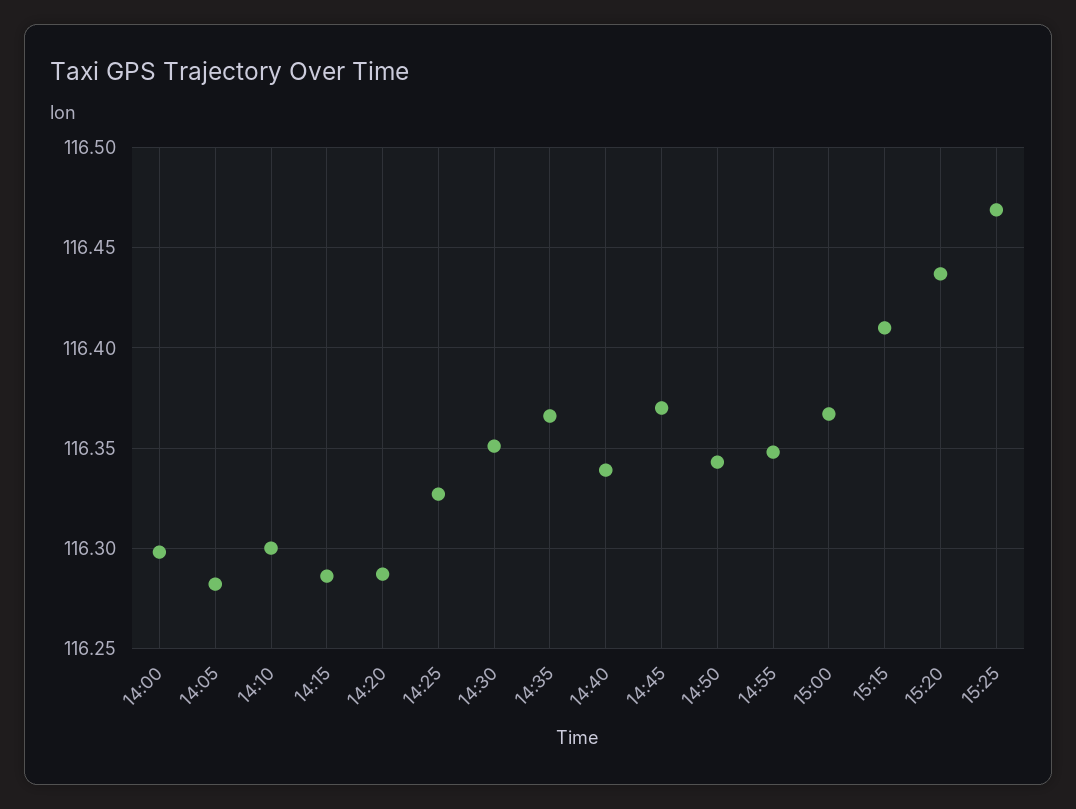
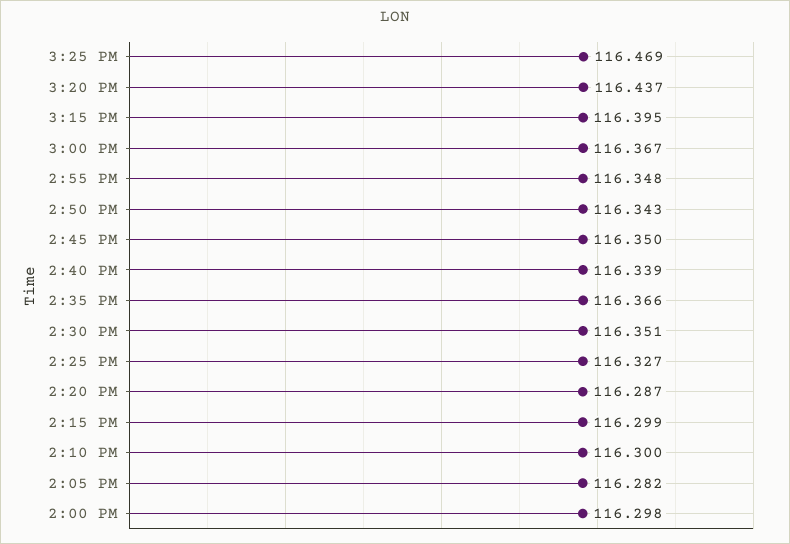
14:15: 116.285 -> 116.299
14:45: 116.37 -> 116.35
15:15: 116.41 -> 116.395

